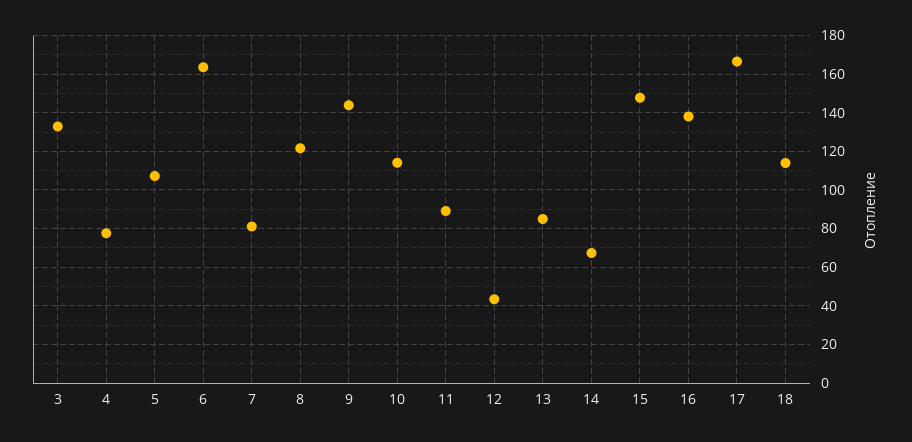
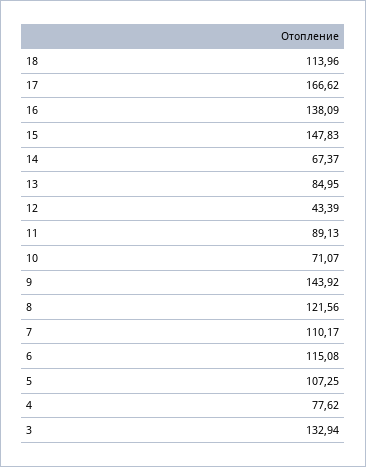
6: 165 -> 115.08
7: 80 -> 110.17
10: 115 -> 71.07

